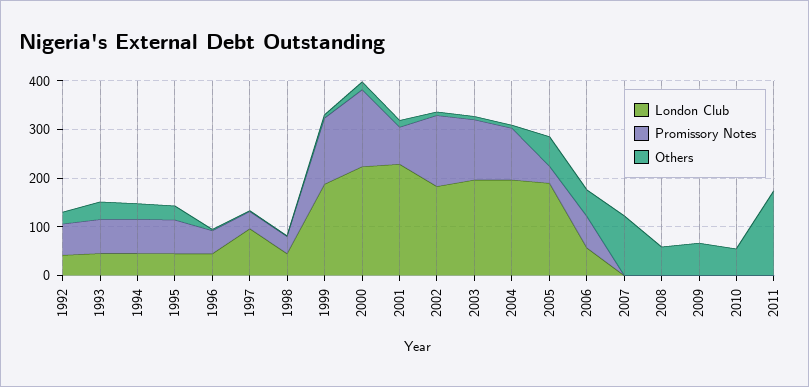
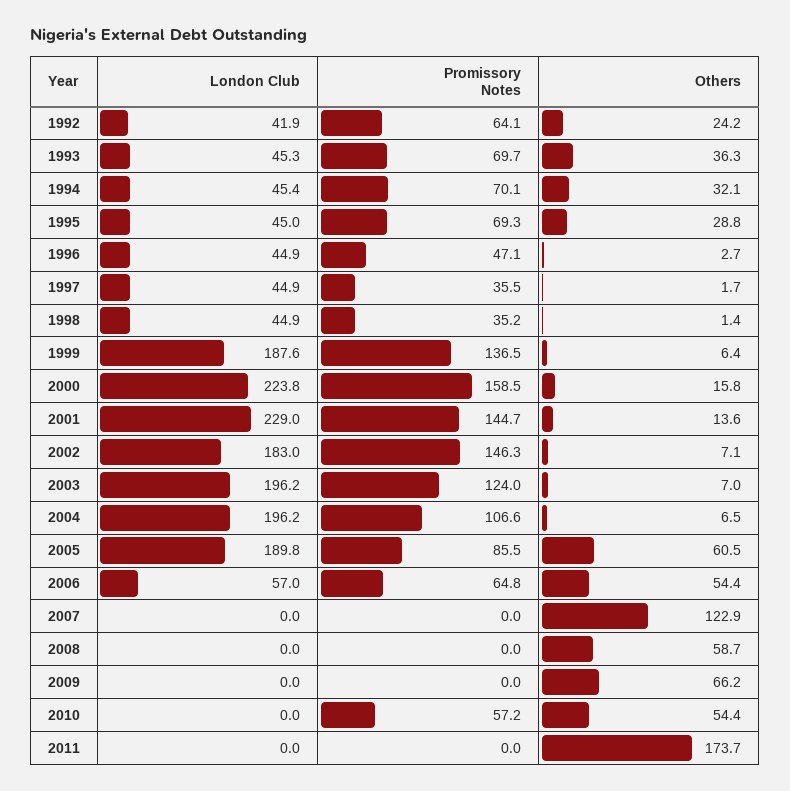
London Club, 1997: 100 -> 44.9
Promissory Notes, 2001: 80 -> 144.7
Promissory Notes, 2005: 40 -> 85.5
Promissory Notes, 2010: 0 -> 57.2

